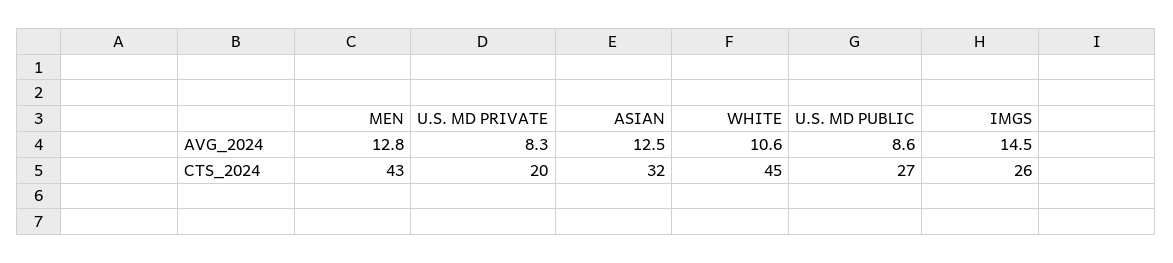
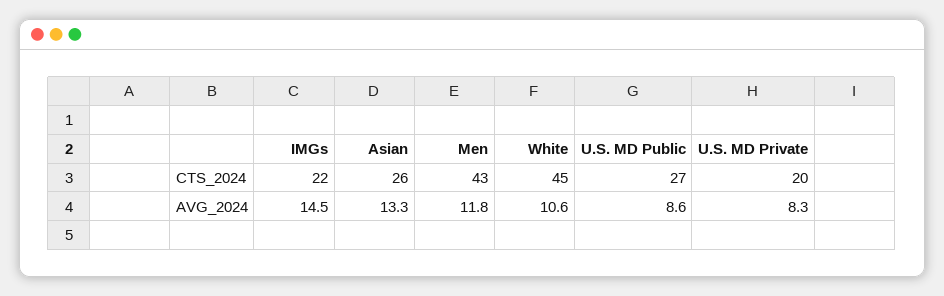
MEN, AVG_2024: 12.8 -> 11.8
ASIAN, AVG_2024: 12.5 -> 13.3
ASIAN, CTS_2024: 32 -> 26
IMGS, CTS_2024: 26 -> 22

